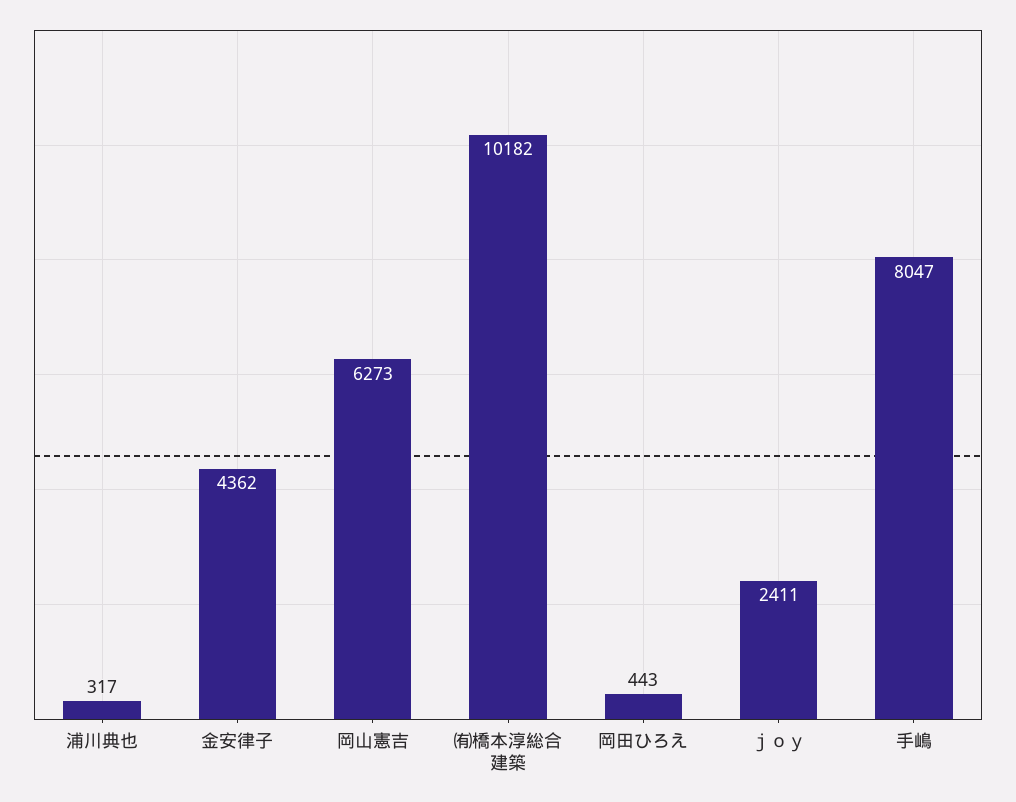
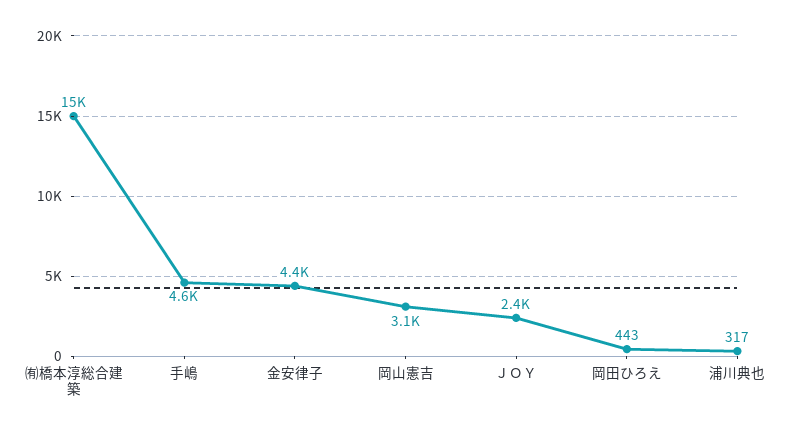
岡山憲吉: 6273 -> 3100
㈲橋本淳総合建築: 10182 -> 15000
手嶋: 8047 -> 4600

